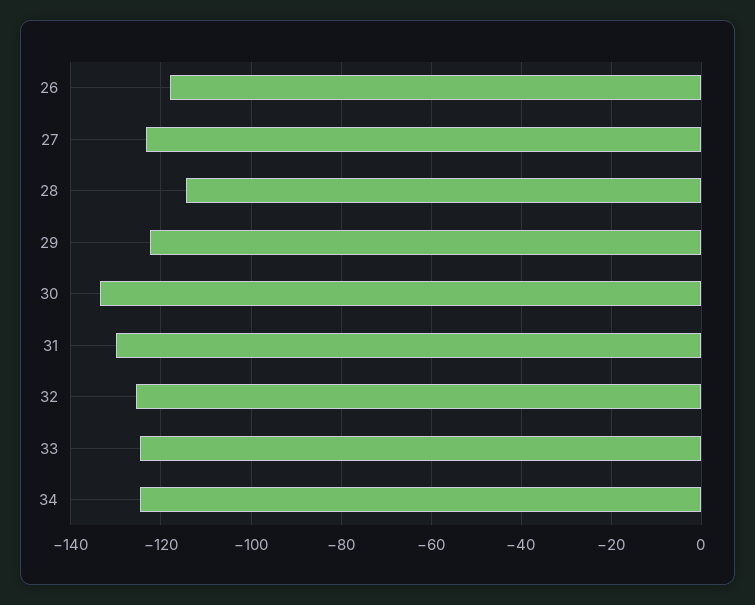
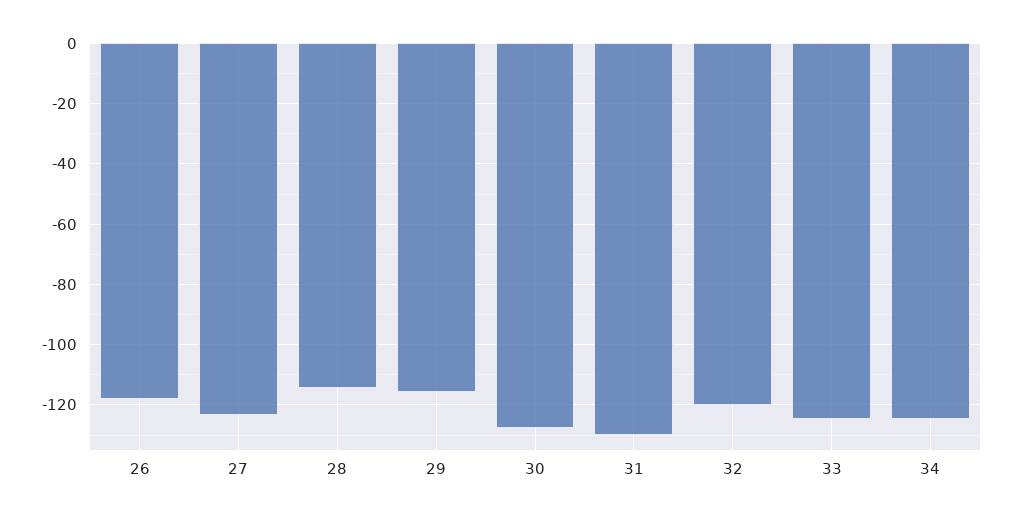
29: -122 -> -116
30: -134 -> -128
32: -126 -> -120

